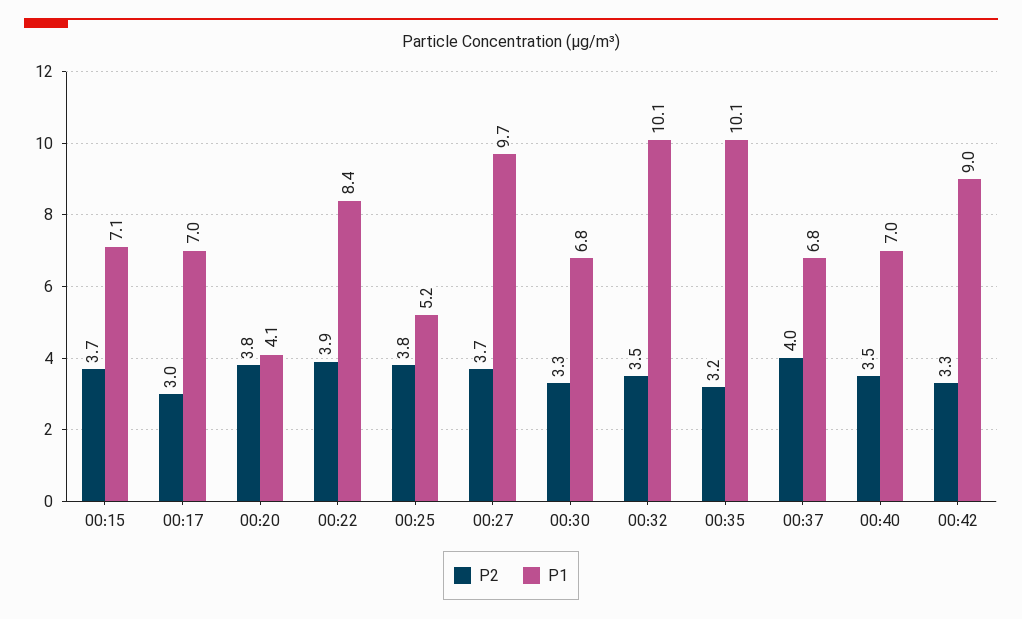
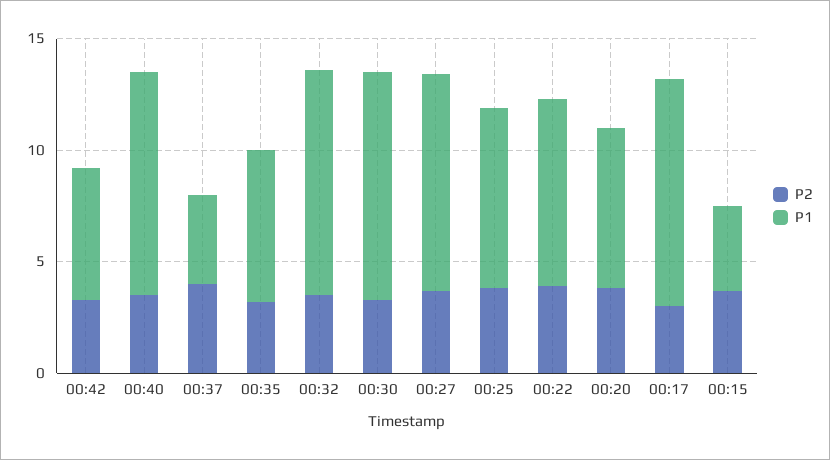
P1, 00:15: 7.1 -> 4
P1, 00:17: 7 -> 10
P1, 00:20: 4.1 -> 7
P1, 00:25: 5.2 -> 8
P1, 00:30: 6.8 -> 10
P1, 00:35: 10.1 -> 7
P1, 00:37: 6.8 -> 4
P1, 00:40: 7 -> 10
P1, 00:42: 9 -> 6

